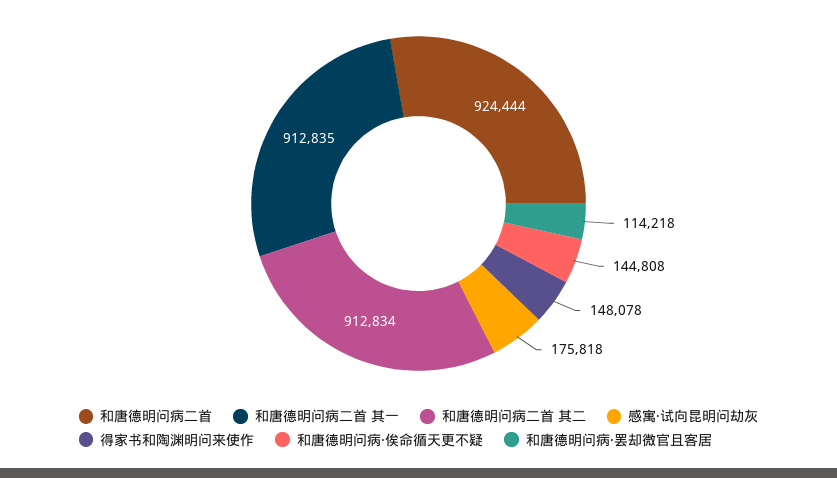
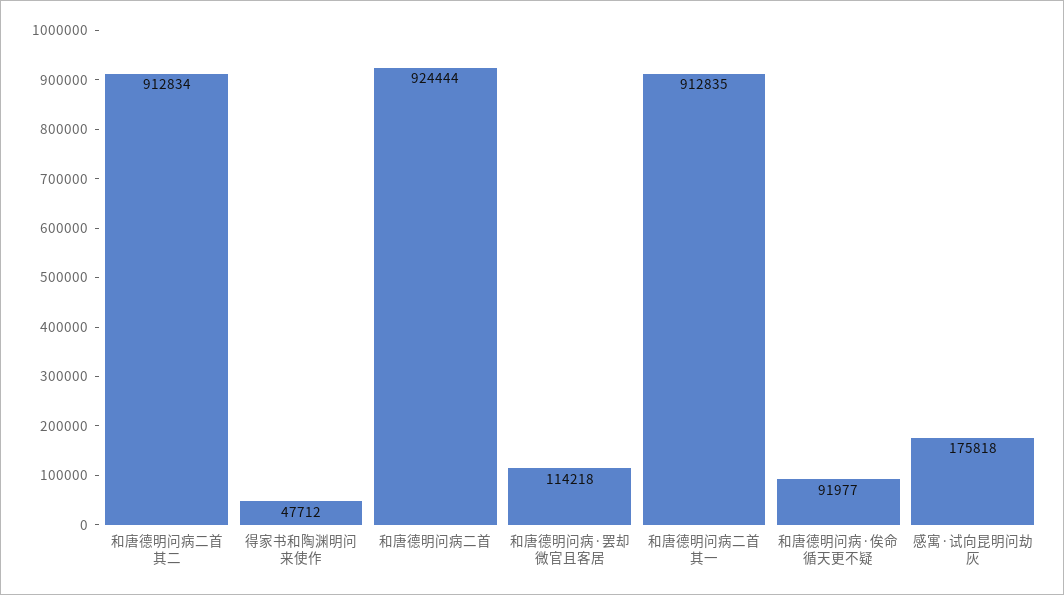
得家书和陶渊明问来使作: 148078 -> 47712
和唐德明问病·俟命循天更不疑: 144808 -> 91977

